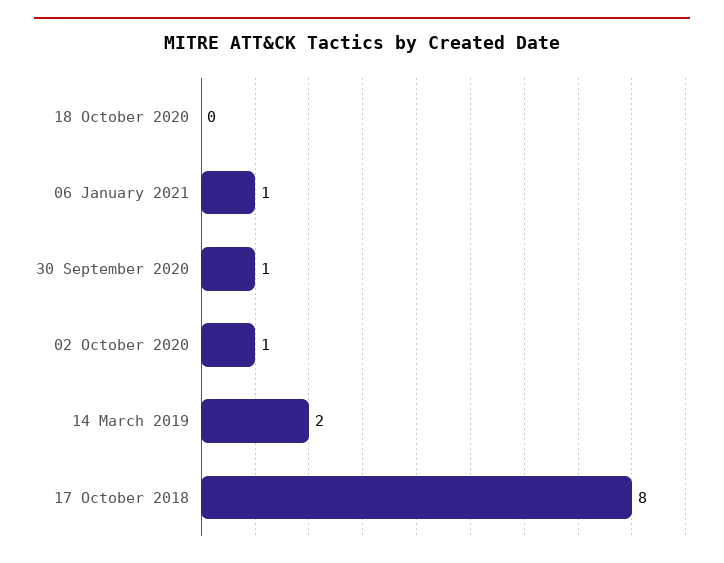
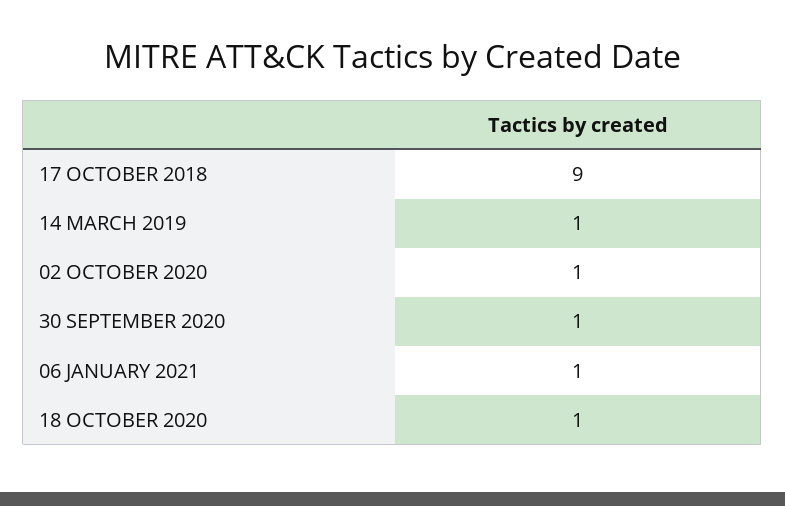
18 October 2020: 0 -> 1
14 March 2019: 2 -> 1
17 October 2018: 8 -> 9

